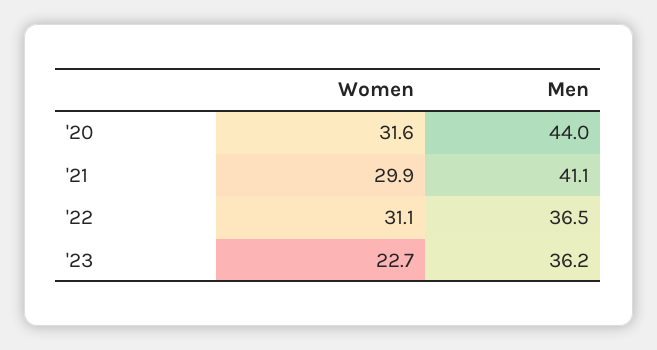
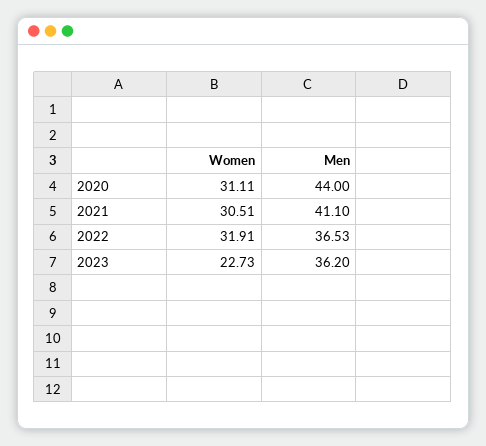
Women, '20: 31.6 -> 31.11
Women, '21: 29.9 -> 30.51
Women, '22: 31.1 -> 31.91

